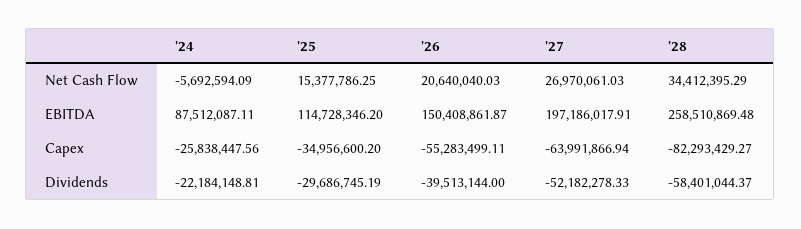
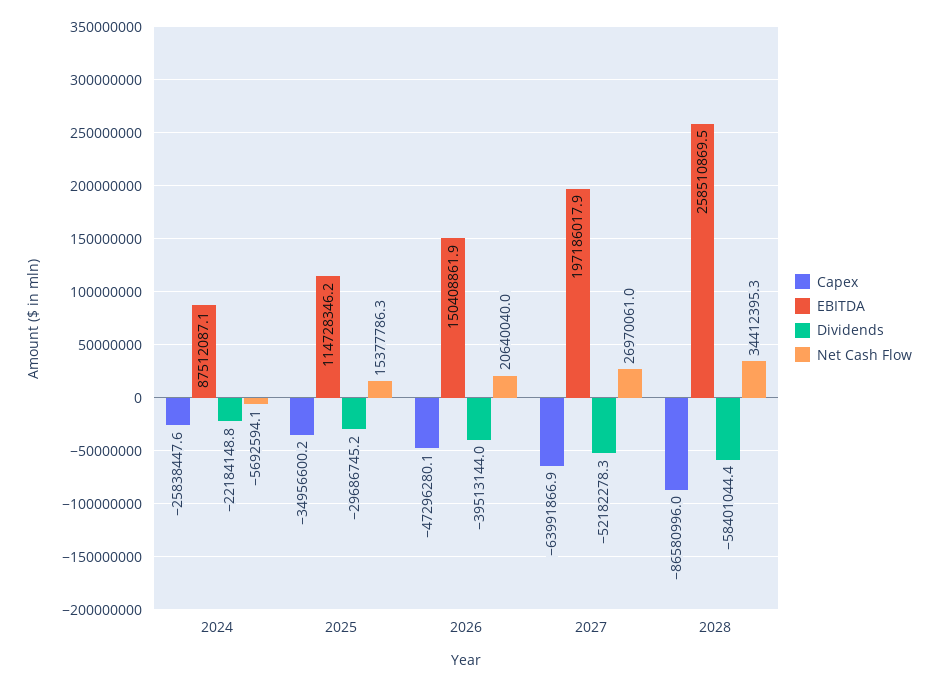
Capex, '26: -55283499.11 -> -47296280.1
Capex, '28: -82293429.27 -> -86580996

